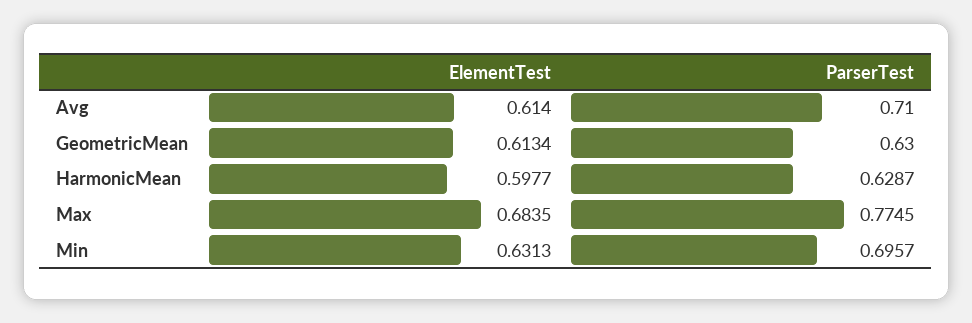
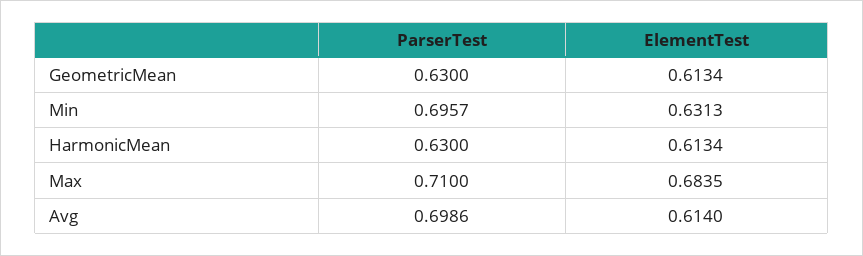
ParserTest, Avg: 0.71 -> 0.6986
ElementTest, HarmonicMean: 0.5977 -> 0.6134
ParserTest, HarmonicMean: 0.6287 -> 0.63
ParserTest, Max: 0.7745 -> 0.71

